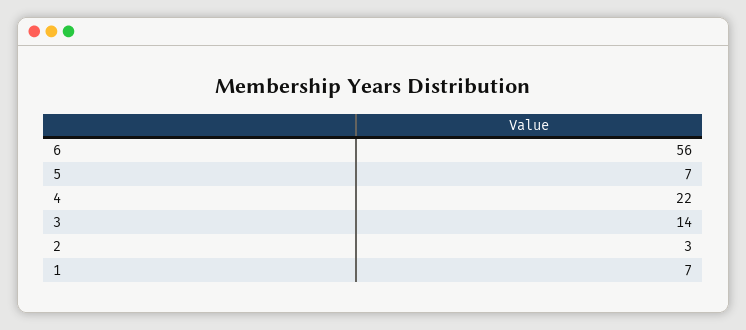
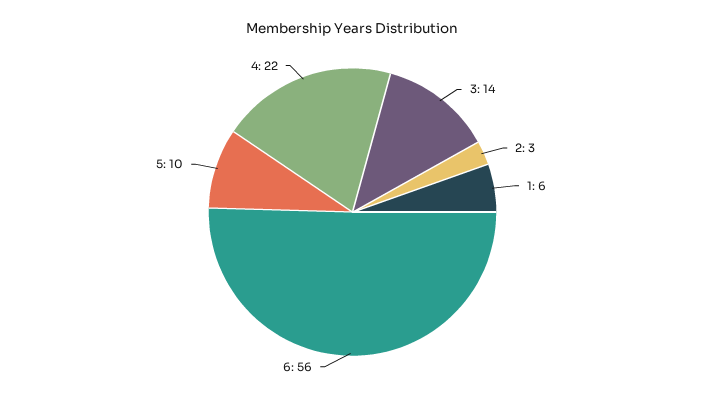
5: 7 -> 10
1: 7 -> 6

